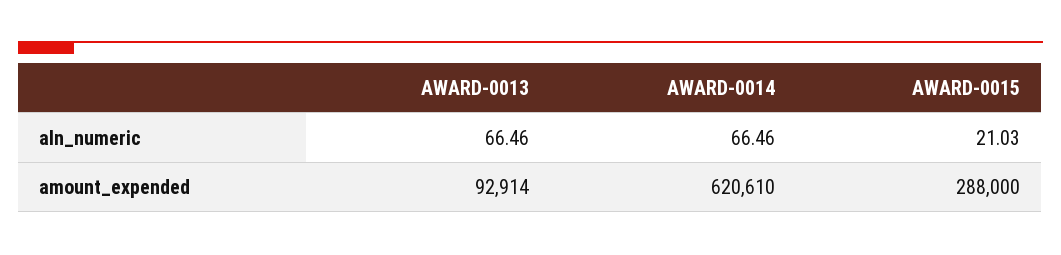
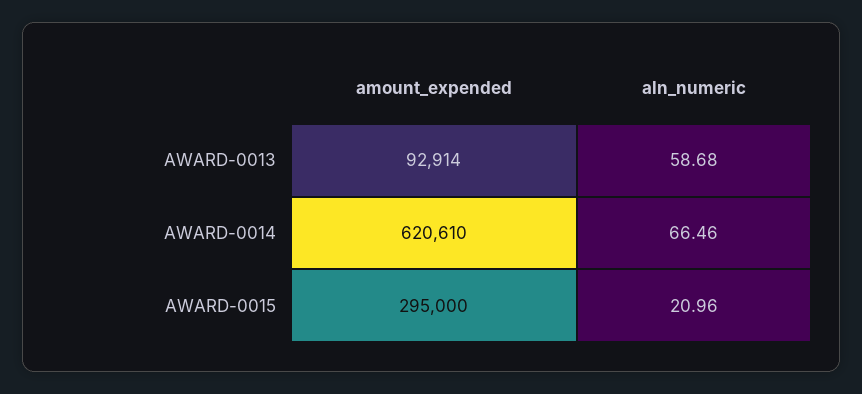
AWARD-0013, aln_numeric: 66.46 -> 58.68
AWARD-0015, aln_numeric: 21.03 -> 20.96
AWARD-0015, amount_expended: 288000 -> 295000

